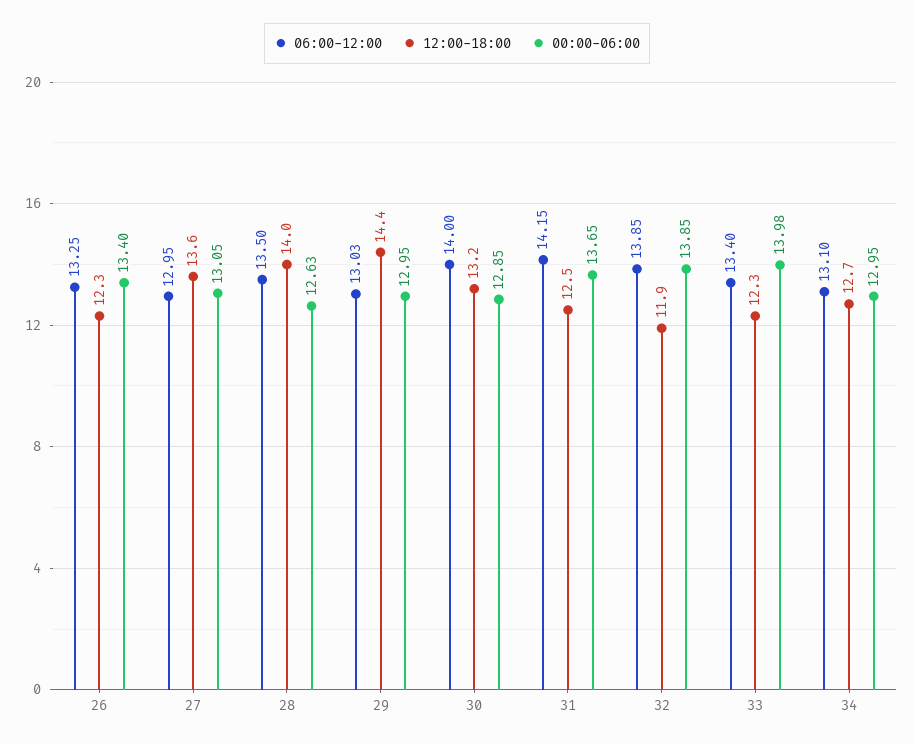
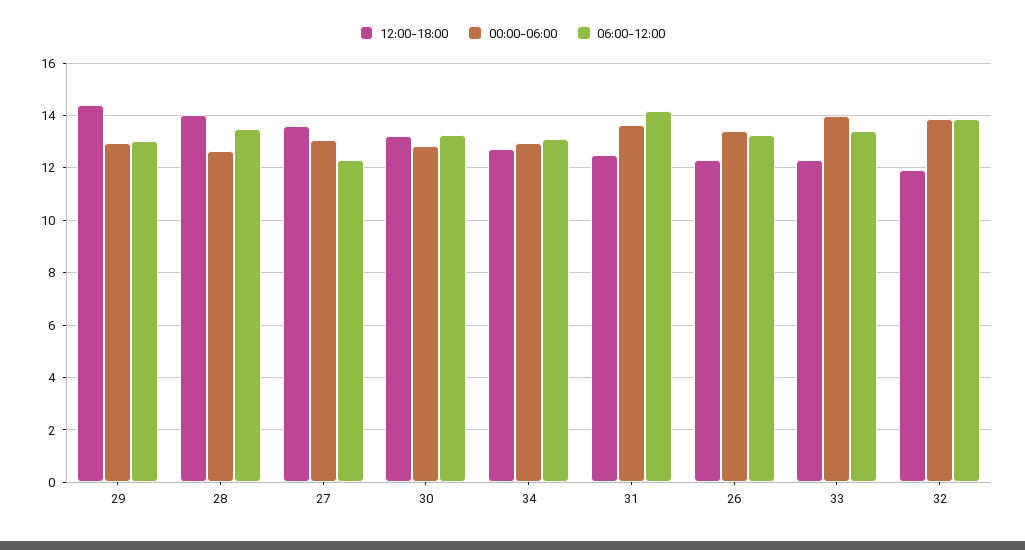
06:00-12:00, 27: 12.95 -> 12.25
06:00-12:00, 30: 14 -> 13.25

